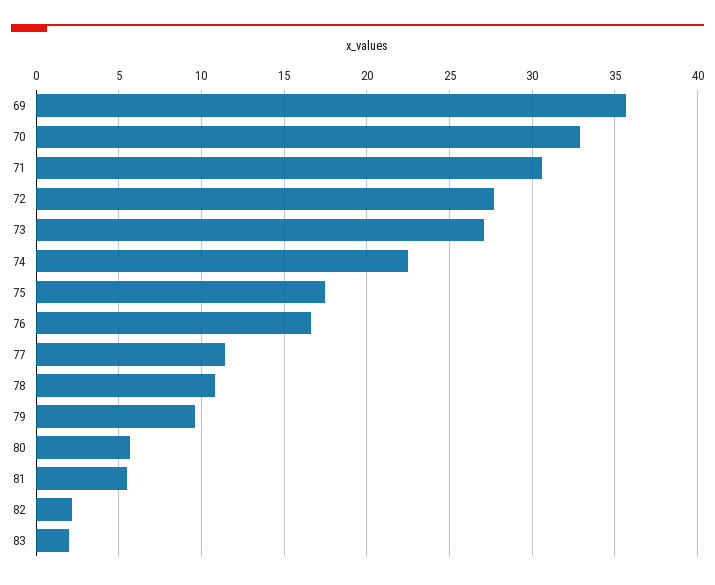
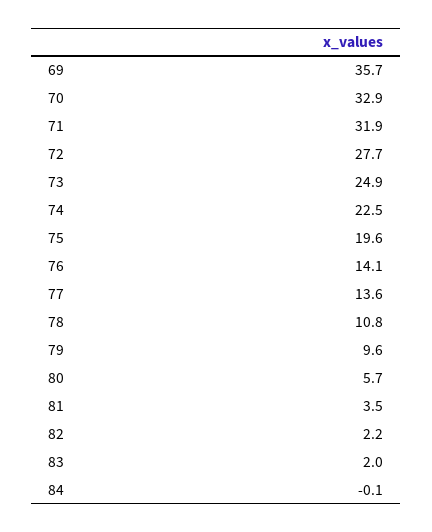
71: 30.5 -> 31.9
73: 27 -> 24.9
75: 17.5 -> 19.6
76: 16.5 -> 14.1
77: 11.5 -> 13.6
81: 5.5 -> 3.5
84: none -> -0.1

